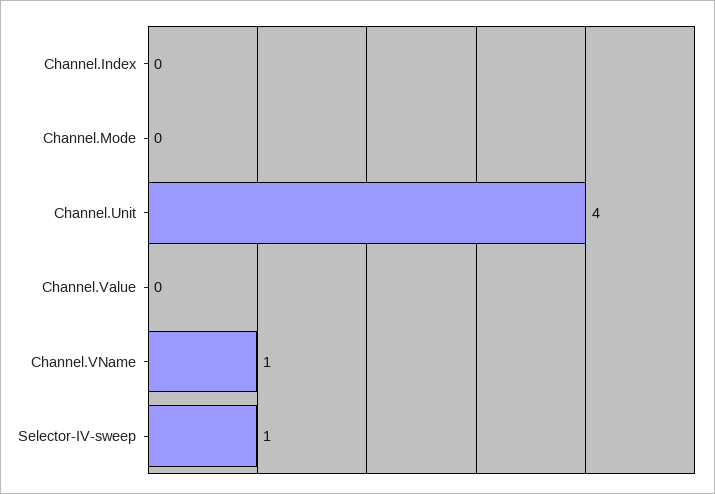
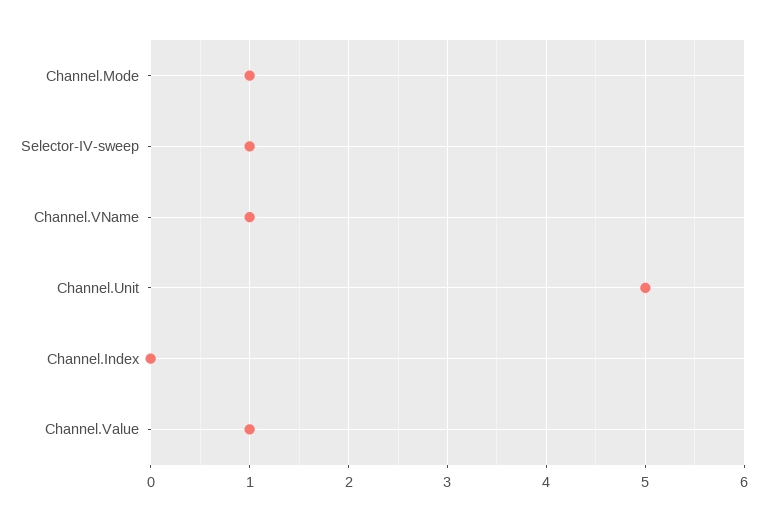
Channel.Mode: 0 -> 1
Channel.Unit: 4 -> 5
Channel.Value: 0 -> 1

